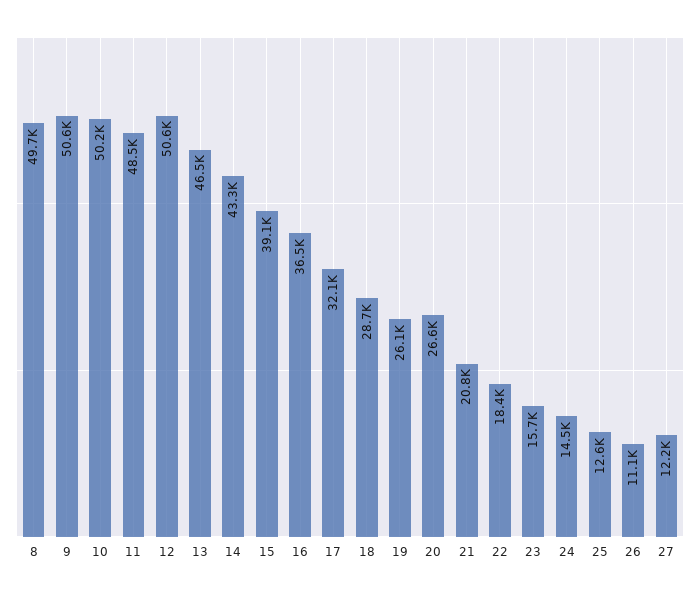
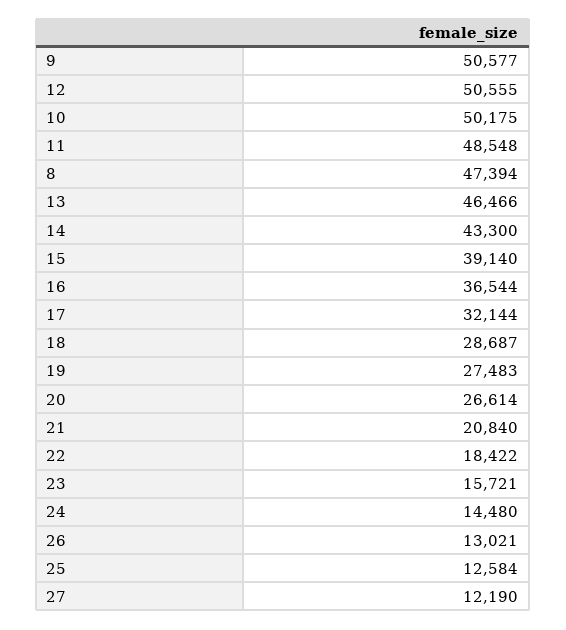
8: 49700 -> 47394
19: 26100 -> 27483
26: 11100 -> 13021

